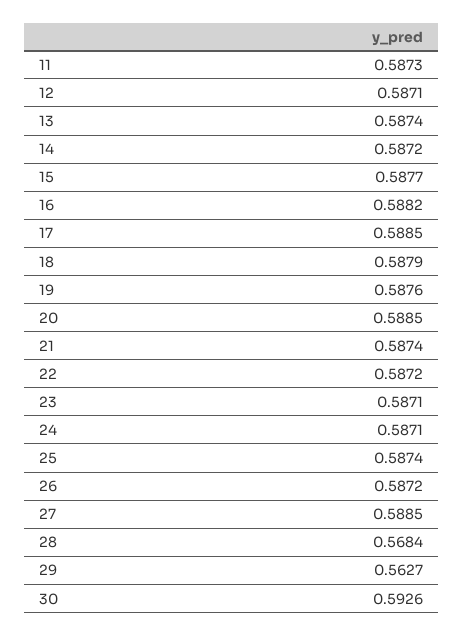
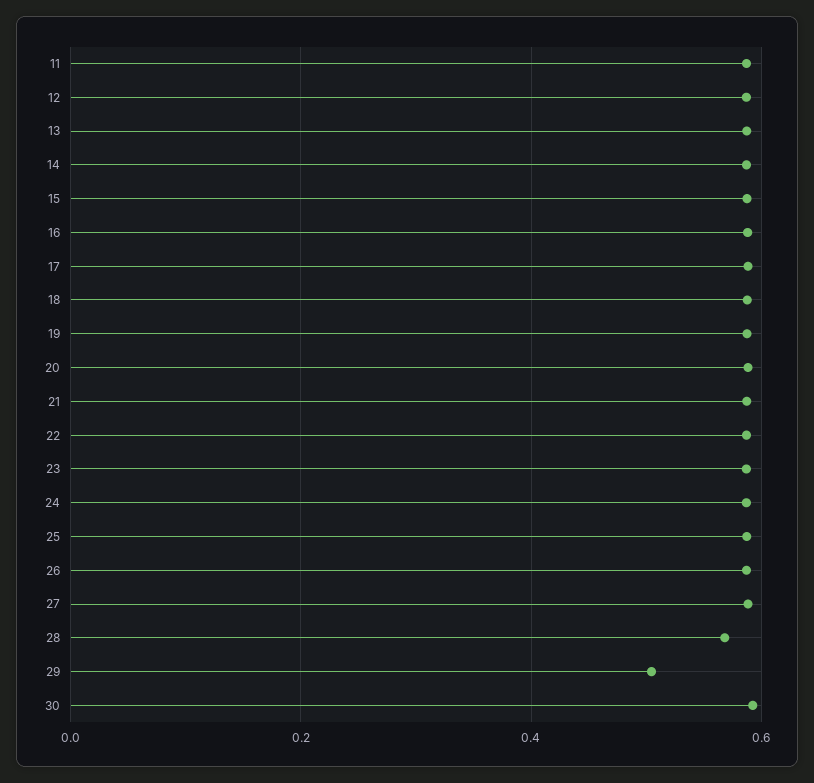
29: 0.5627 -> 0.5

